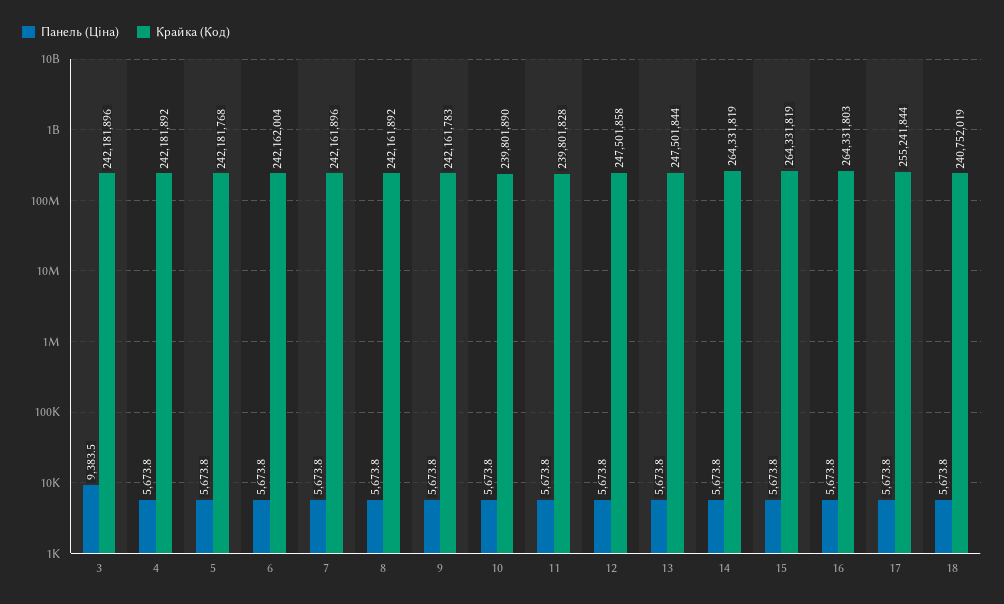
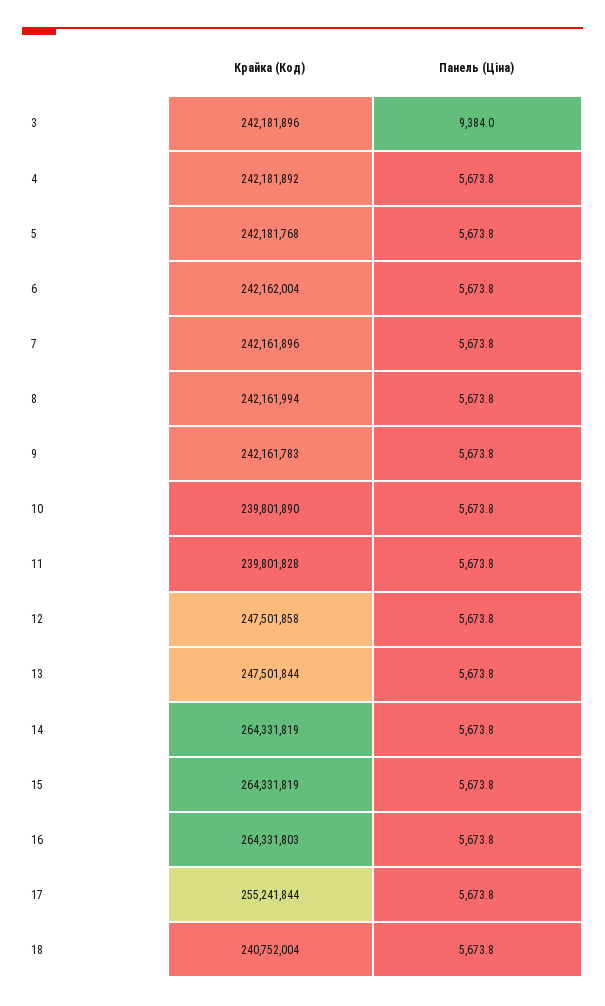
Панель (Ціна), 3: 9383.5 -> 9384
Крайка (Код), 8: 242161892 -> 242161994
Крайка (Код), 18: 240752019 -> 240752004

